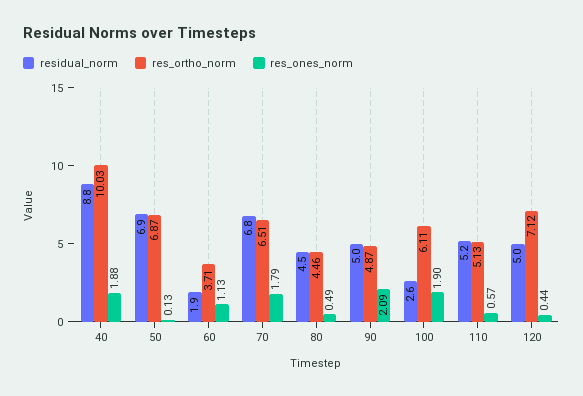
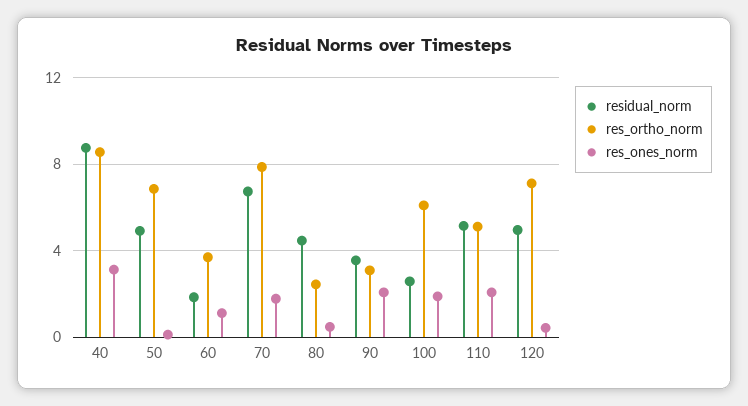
res_ortho_norm, 40: 10.03 -> 8.5
res_ones_norm, 40: 1.88 -> 3
residual_norm, 50: 6.9 -> 5
res_ortho_norm, 70: 6.51 -> 8
res_ortho_norm, 80: 4.46 -> 2.5
residual_norm, 90: 5 -> 3.5
res_ortho_norm, 90: 4.87 -> 3
res_ones_norm, 110: 0.57 -> 2

